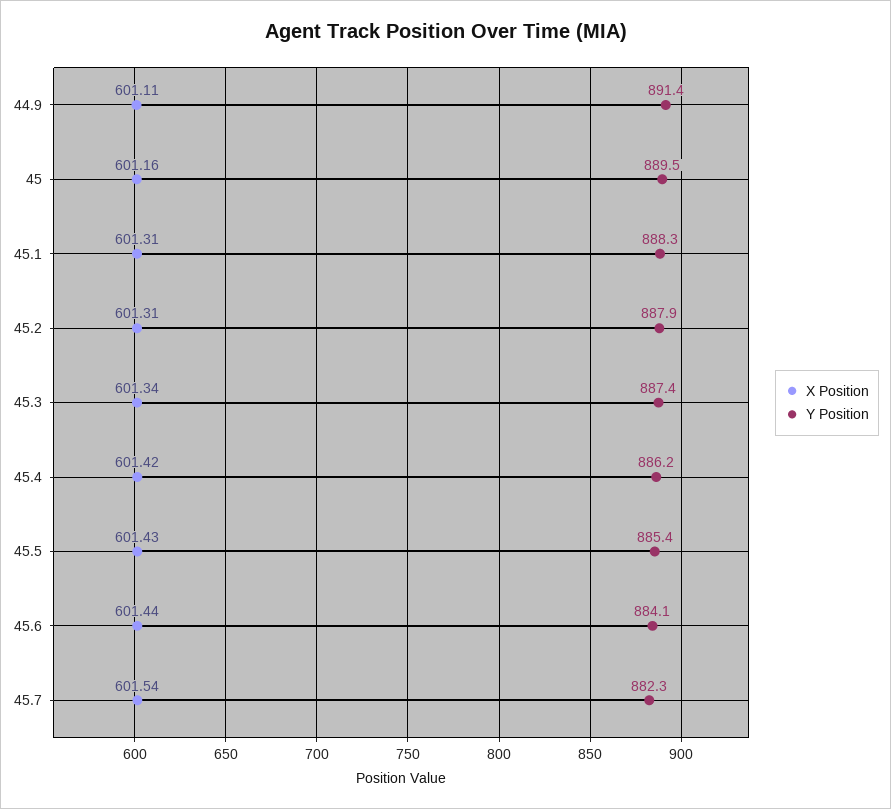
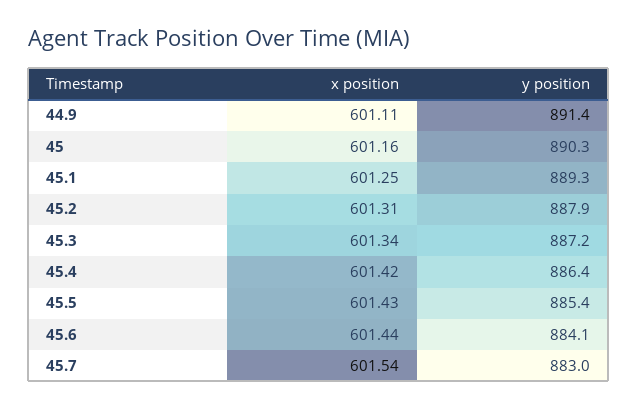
Y Position, 45: 889.5 -> 890.3
X Position, 45.1: 601.31 -> 601.25
Y Position, 45.1: 888.3 -> 889.3
Y Position, 45.3: 887.4 -> 887.2
Y Position, 45.4: 886.2 -> 886.4
Y Position, 45.7: 882.3 -> 883

